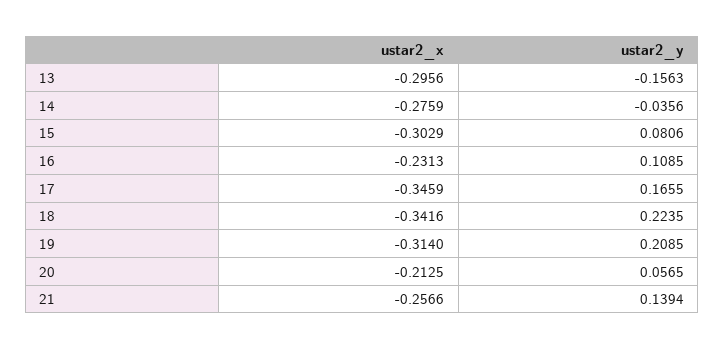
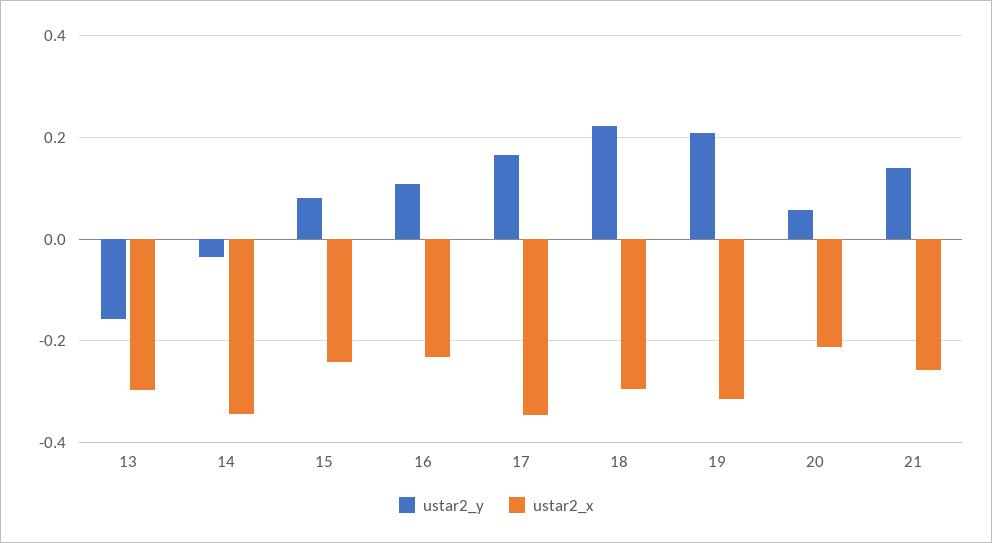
ustar2_x, 14: -0.2759 -> -0.34
ustar2_x, 15: -0.3029 -> -0.24
ustar2_x, 18: -0.3416 -> -0.3

